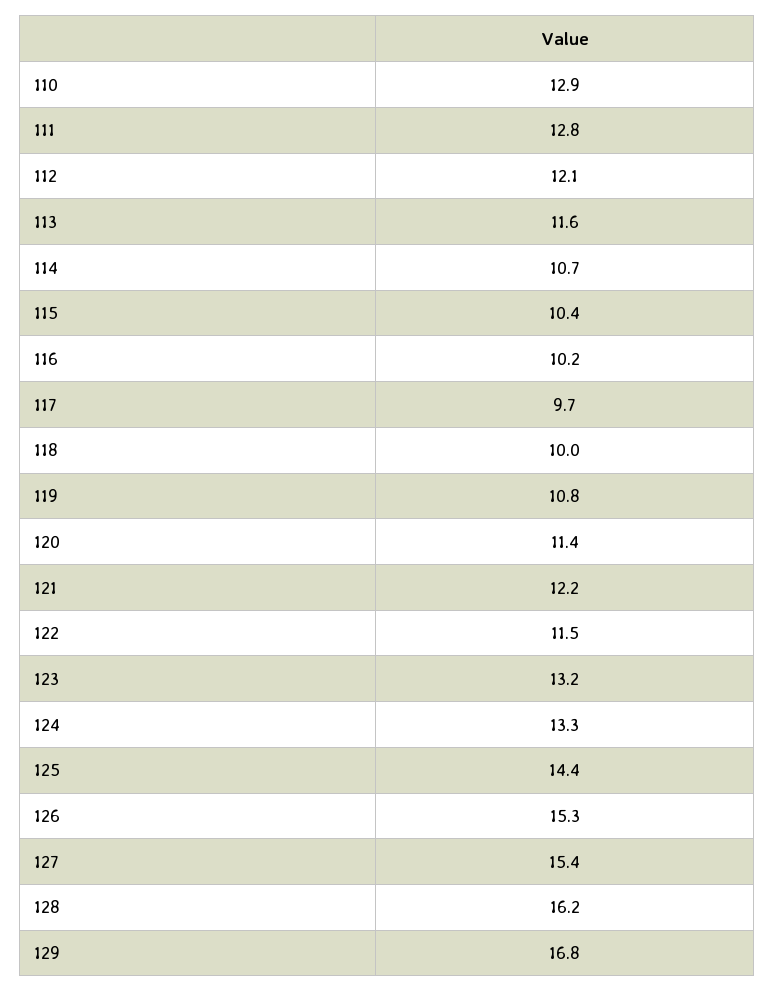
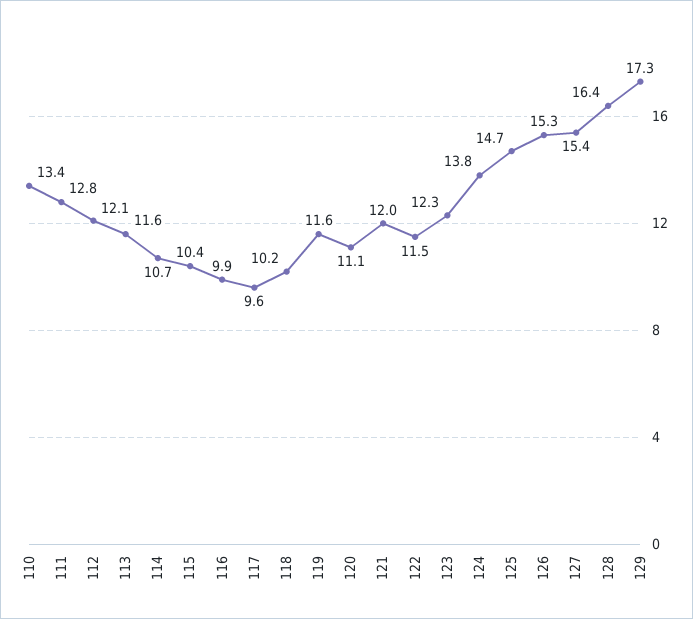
110: 12.9 -> 13.4
116: 10.2 -> 9.9
117: 9.7 -> 9.6
118: 10 -> 10.2
119: 10.8 -> 11.6
120: 11.4 -> 11.1
121: 12.2 -> 12
123: 13.2 -> 12.3
124: 13.3 -> 13.8
125: 14.4 -> 14.7
128: 16.2 -> 16.4
129: 16.8 -> 17.3

